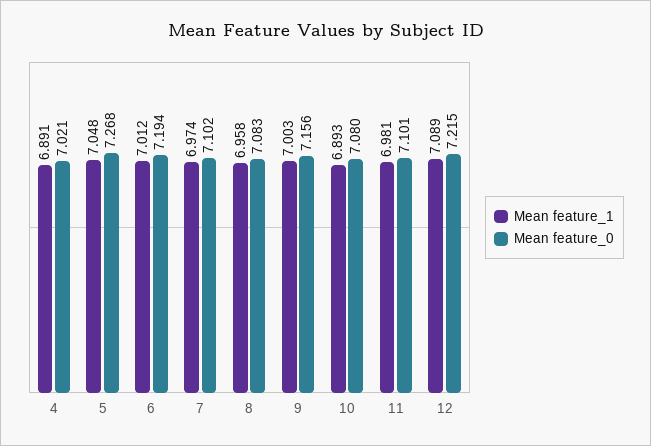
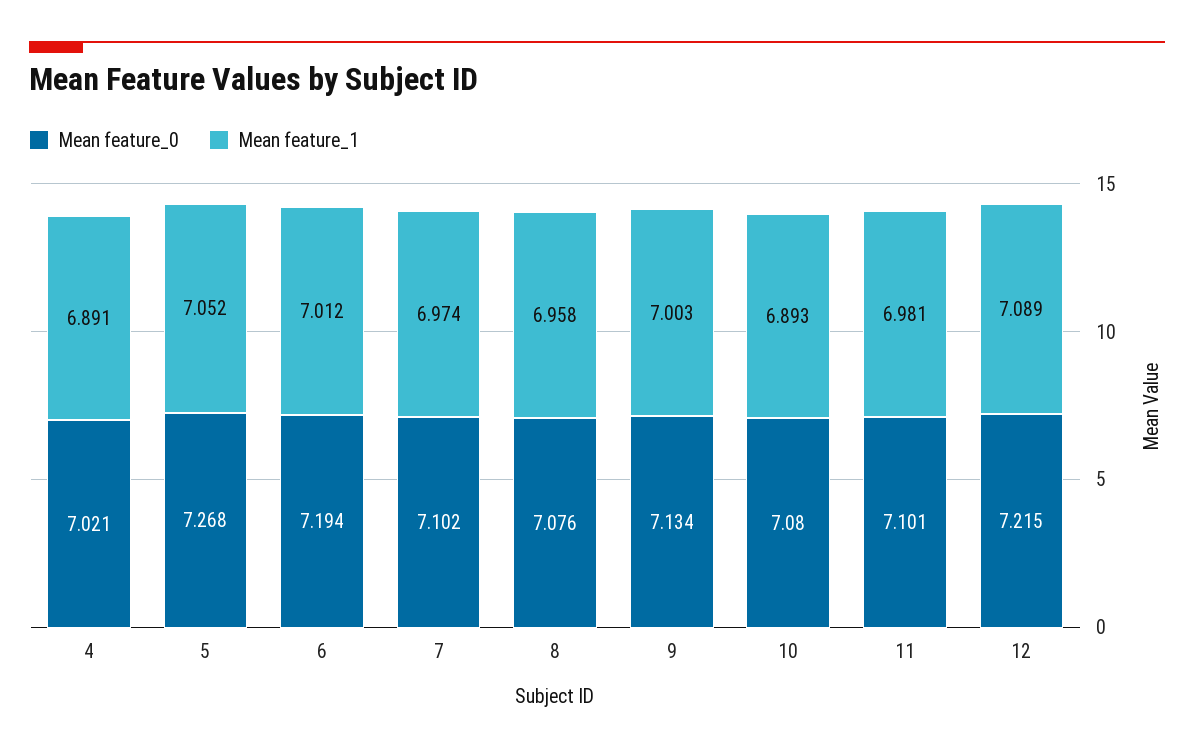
Mean feature_1, 5: 7.048 -> 7.052
Mean feature_0, 8: 7.083 -> 7.076
Mean feature_0, 9: 7.156 -> 7.134

